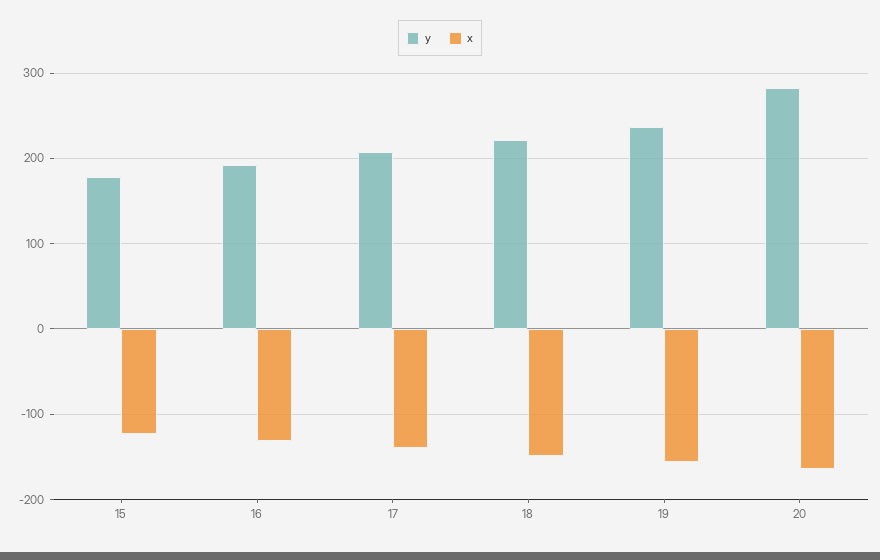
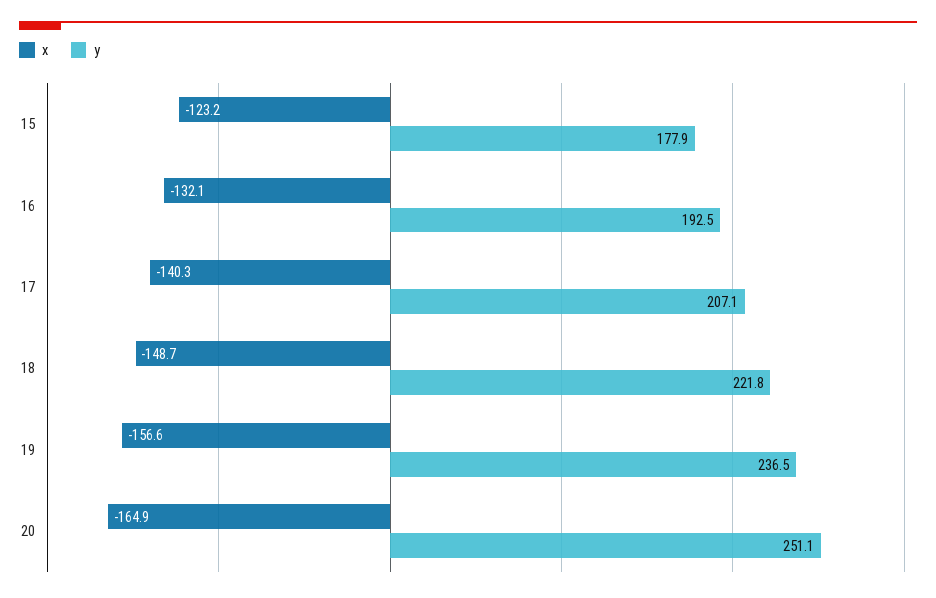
y, 20: 280 -> 251.1

